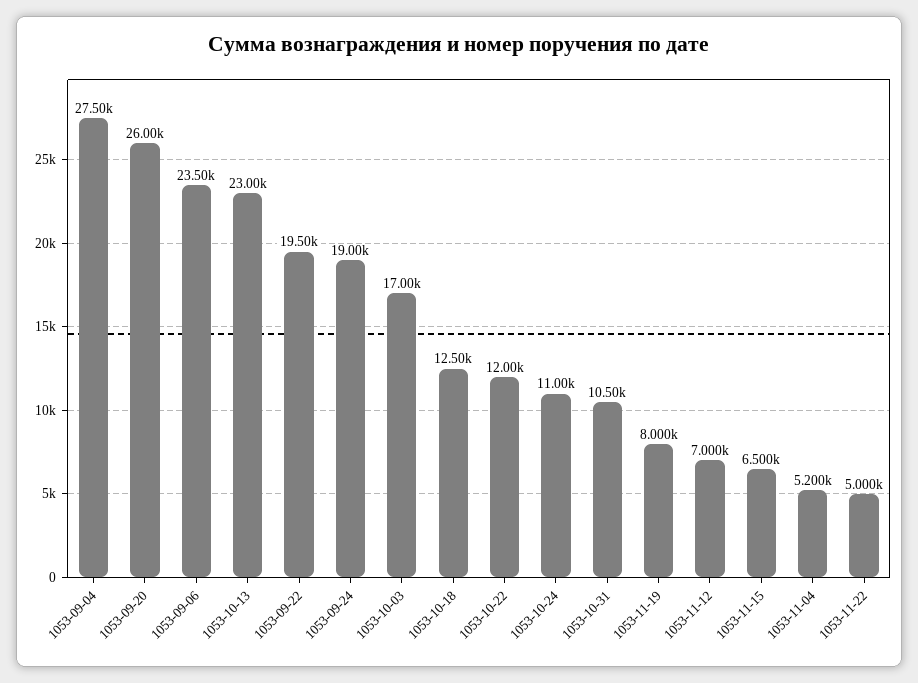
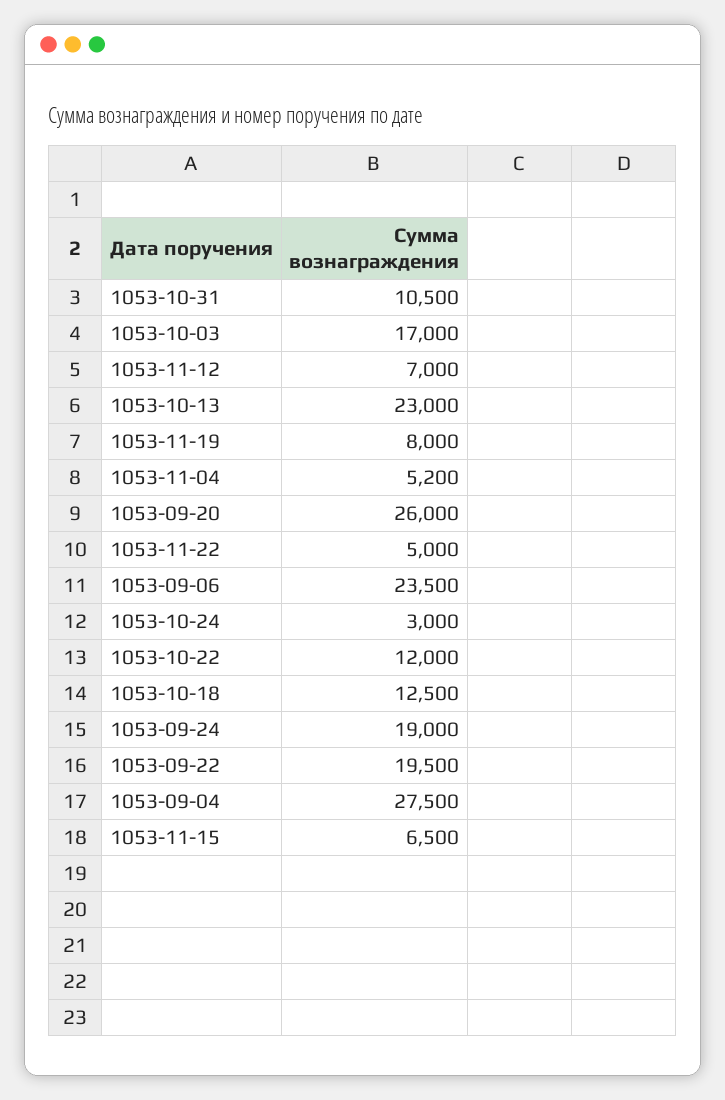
1053-10-24: 11000 -> 3000

